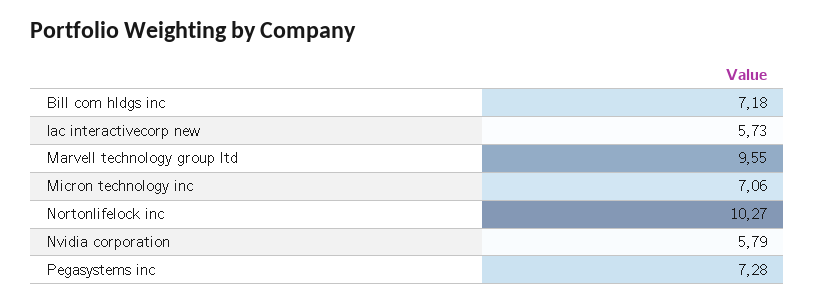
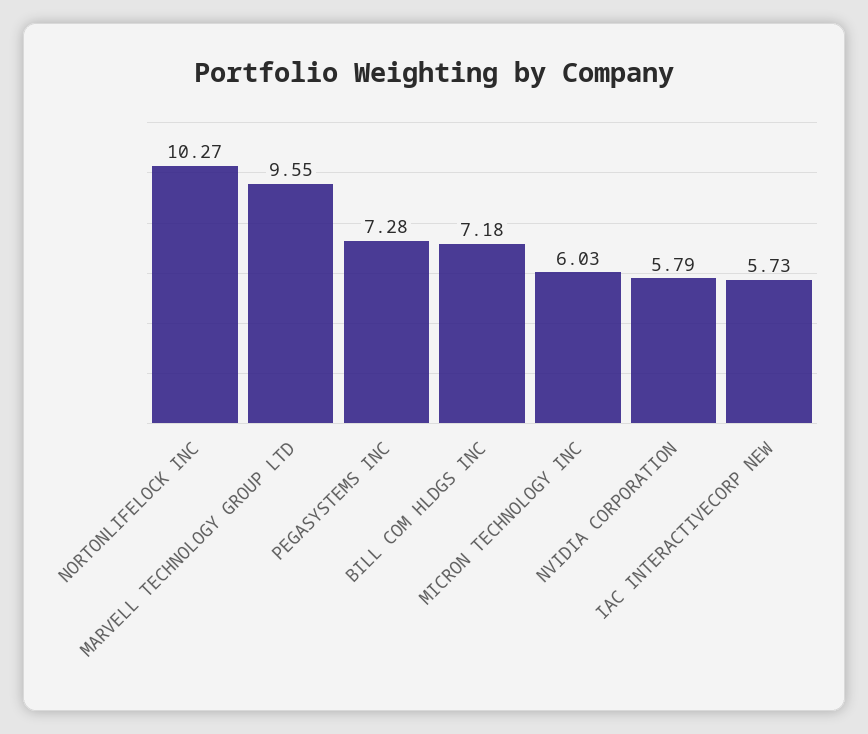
Micron technology inc: 7.06 -> 6.03

